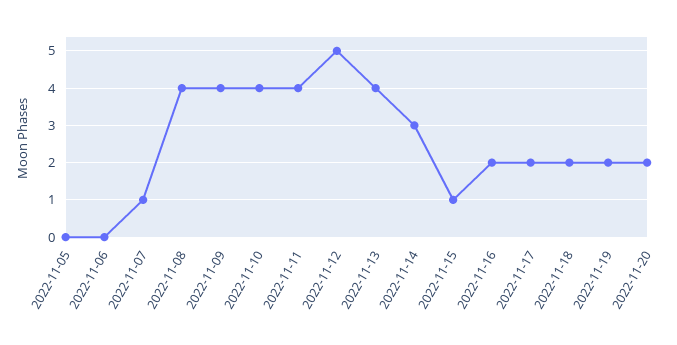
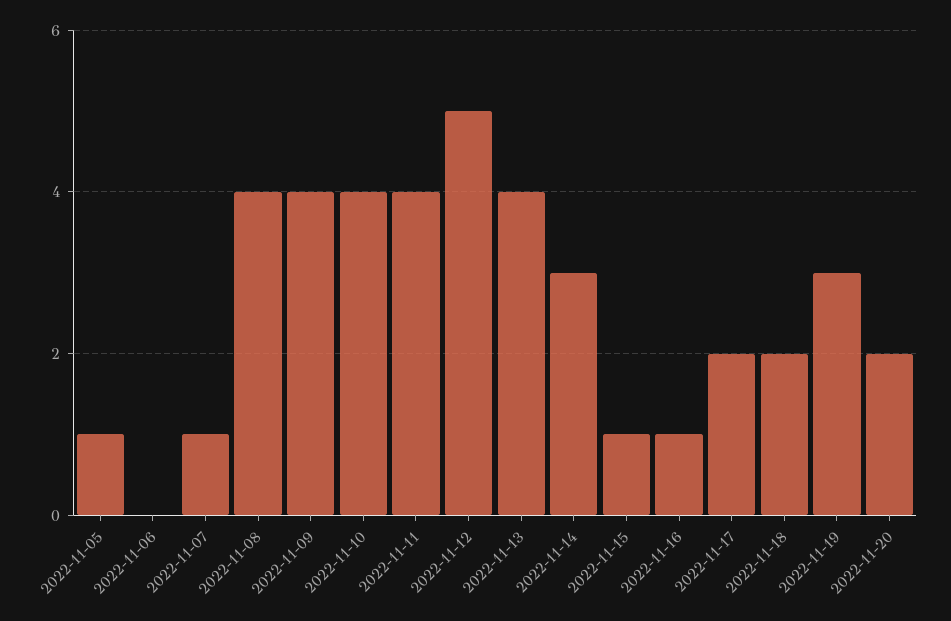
2022-11-05: 0 -> 1
2022-11-16: 2 -> 1
2022-11-19: 2 -> 3

